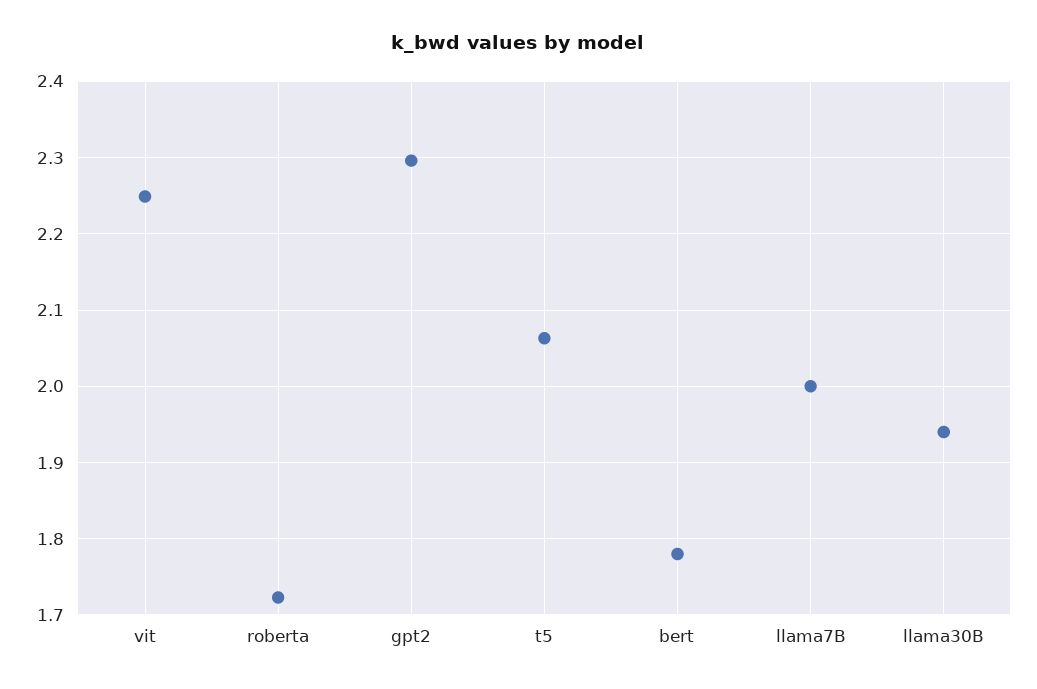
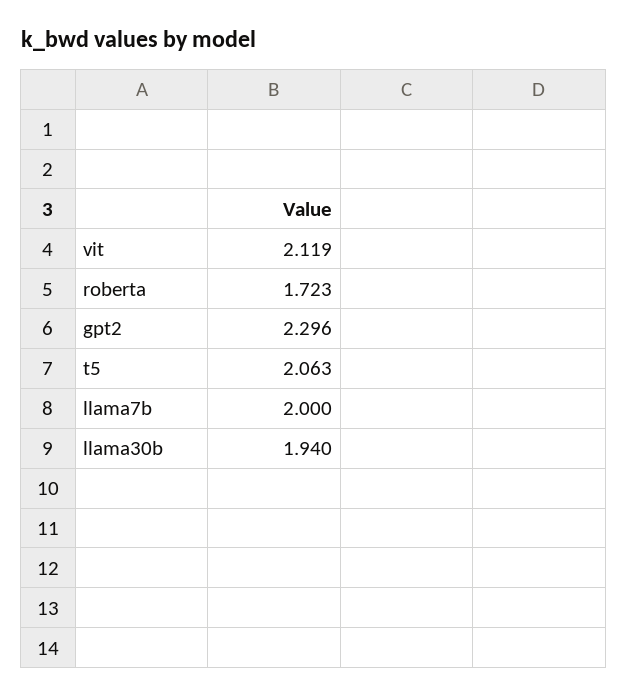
vit: 2.25 -> 2.119
bert: 1.78 -> none

